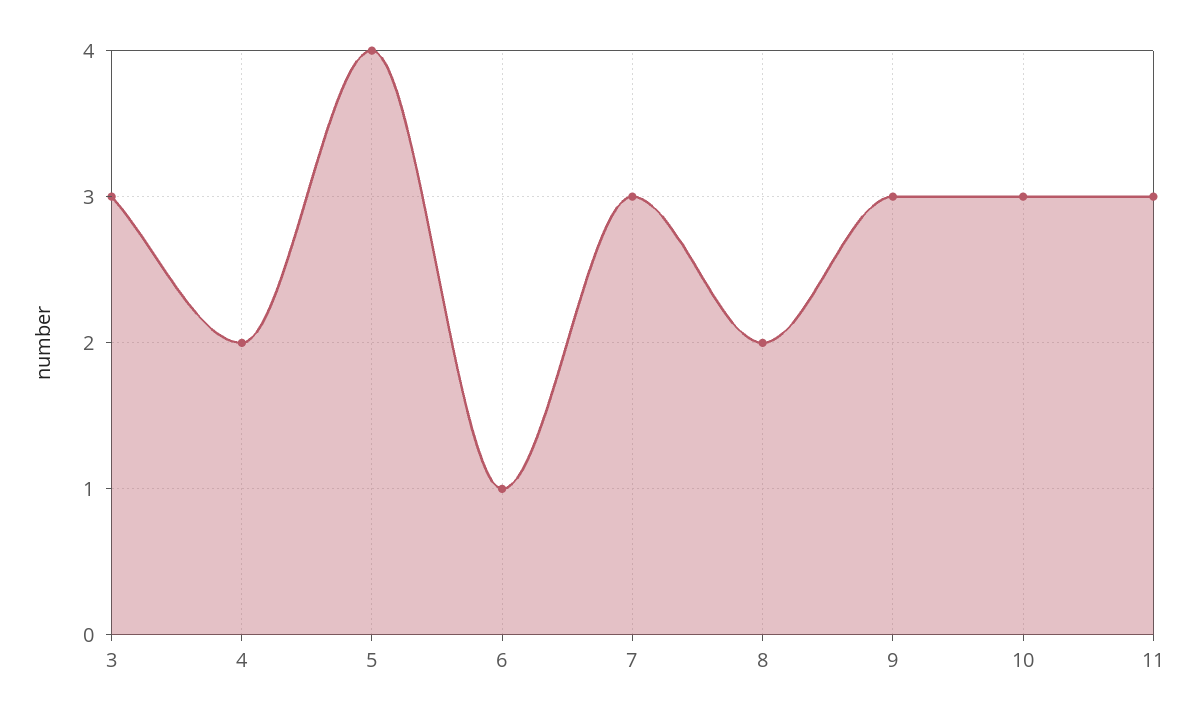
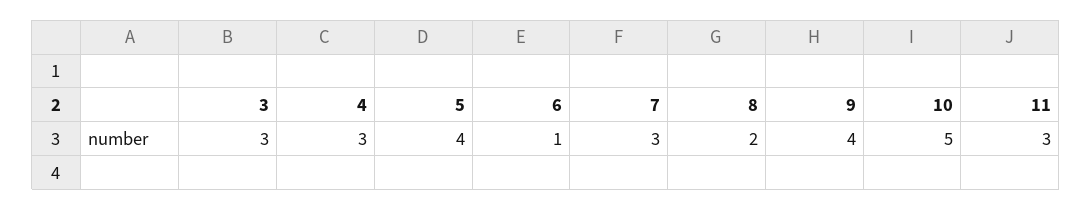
4: 2 -> 3
9: 3 -> 4
10: 3 -> 5

